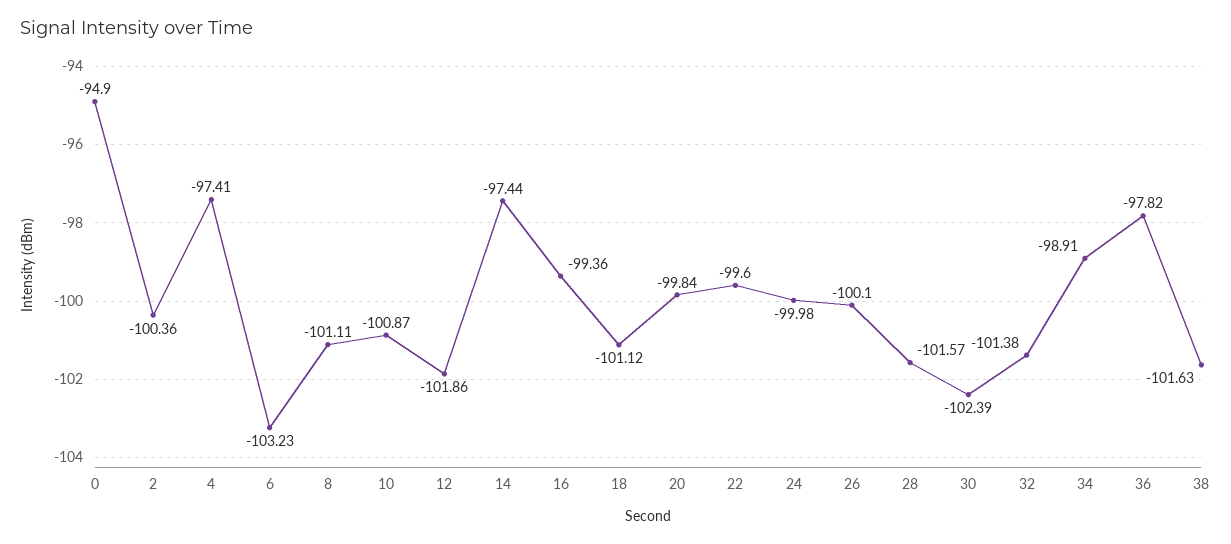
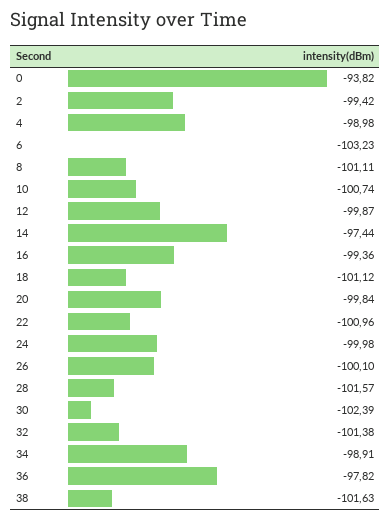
0: -94.9 -> -93.82
2: -100.36 -> -99.42
4: -97.41 -> -98.98
10: -100.87 -> -100.74
12: -101.86 -> -99.87
22: -99.6 -> -100.96

